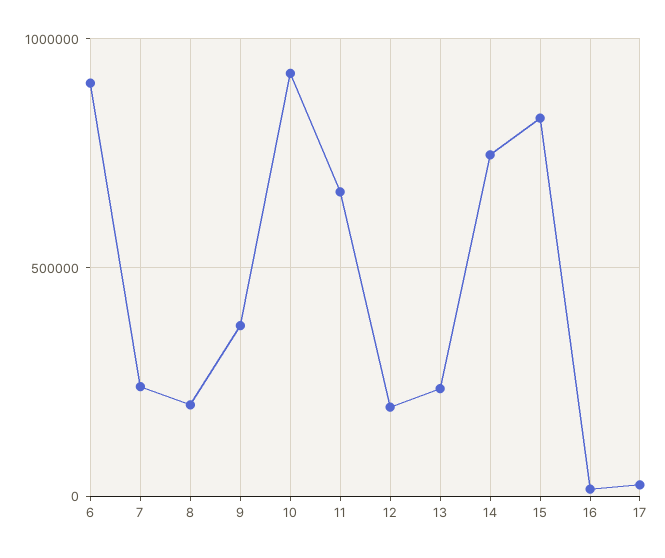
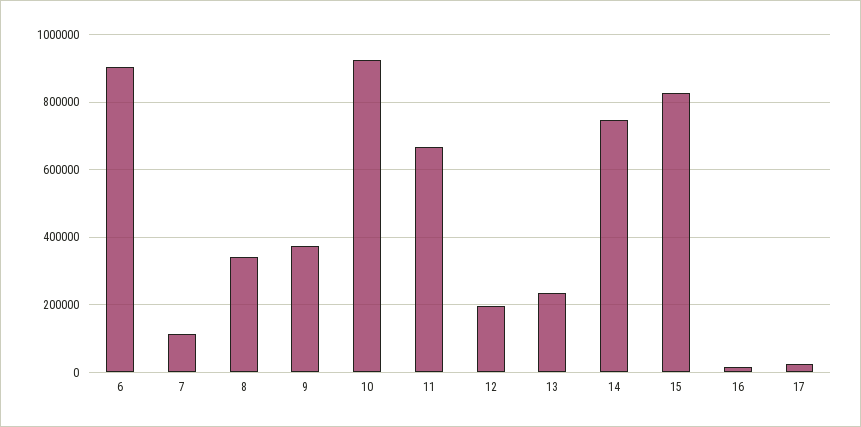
7: 250000 -> 120000
8: 200000 -> 340000

